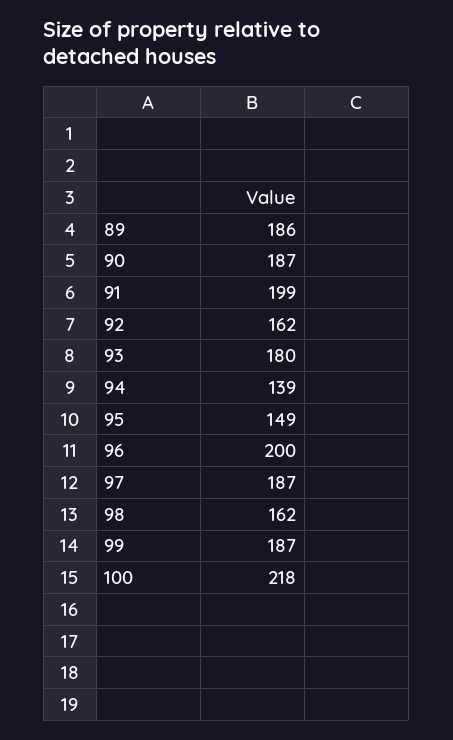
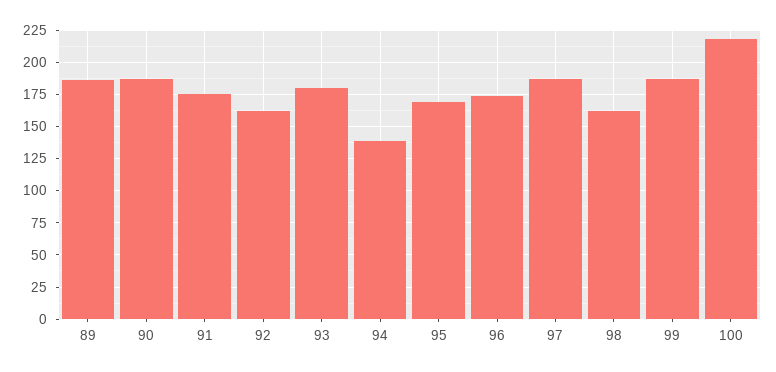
91: 199 -> 175
95: 149 -> 170
96: 200 -> 175

